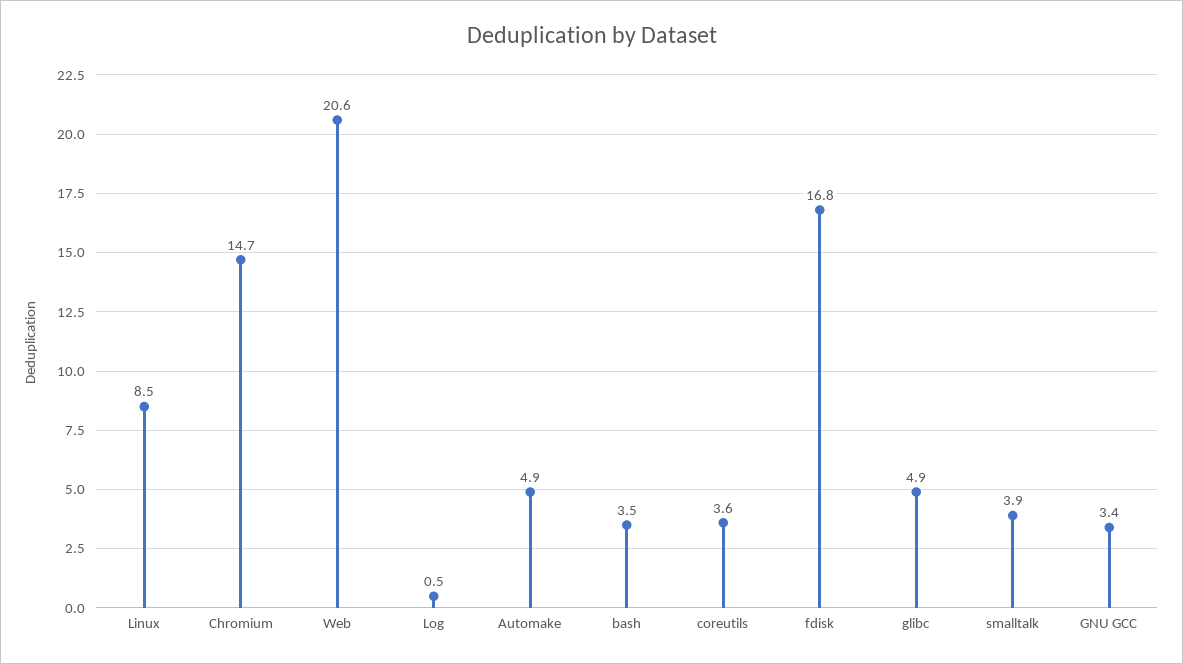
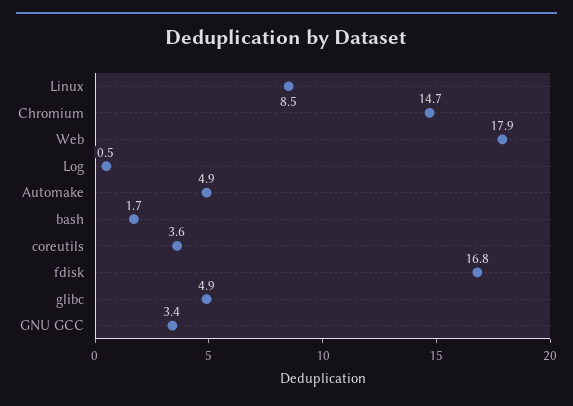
Web: 20.6 -> 17.9
bash: 3.5 -> 1.7
smalltalk: 3.9 -> none

